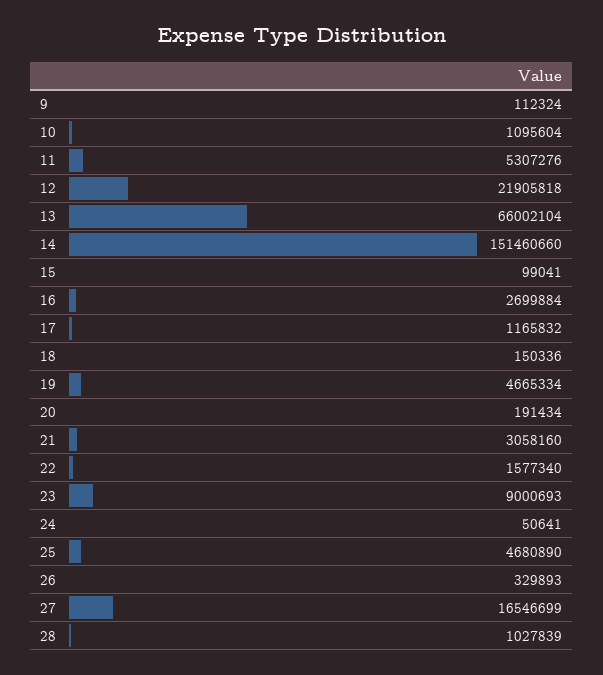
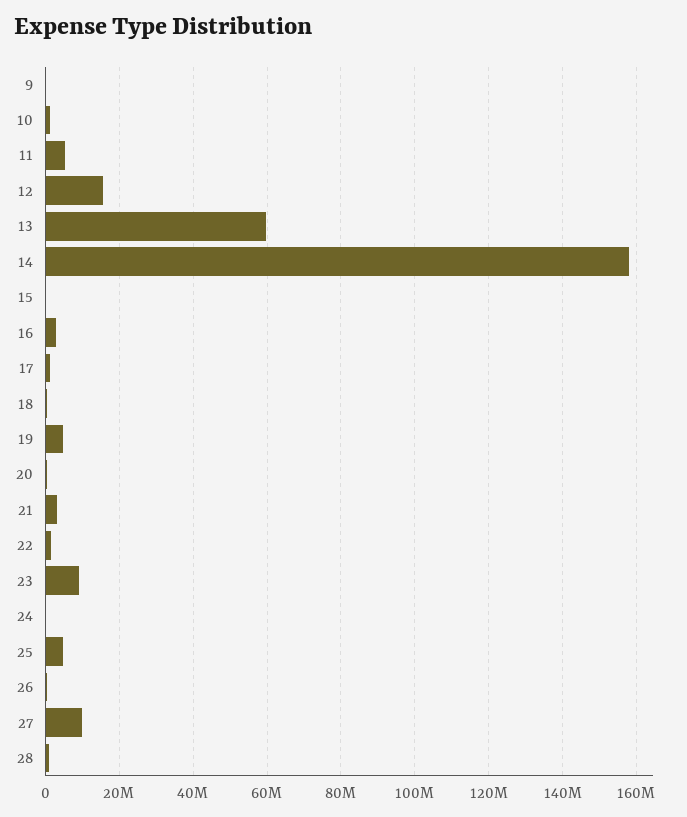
12: 21905818 -> 16000000
13: 66002104 -> 60000000
14: 151460660 -> 158000000
27: 16546699 -> 10000000

